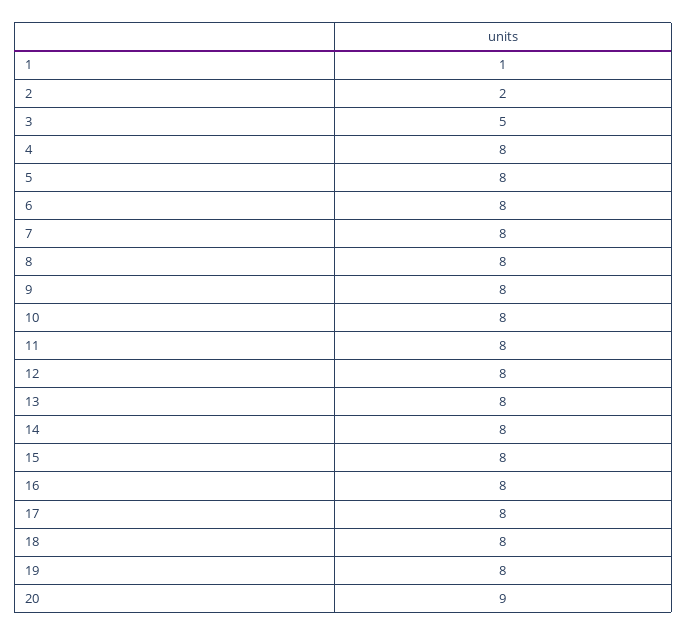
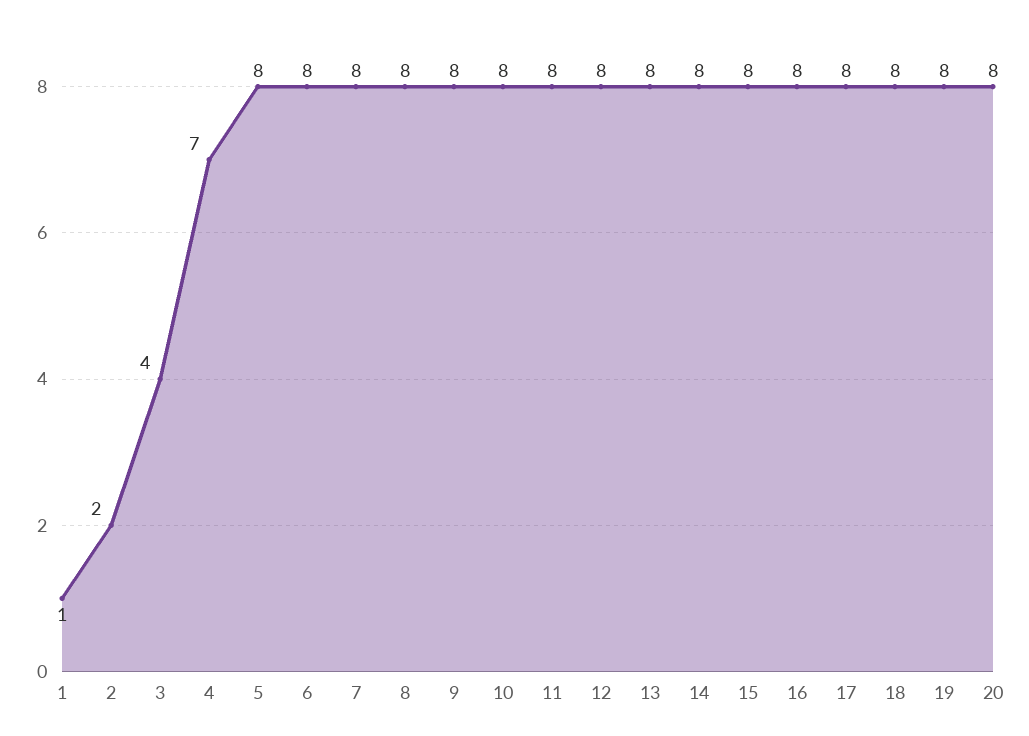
3: 5 -> 4
4: 8 -> 7
20: 9 -> 8

